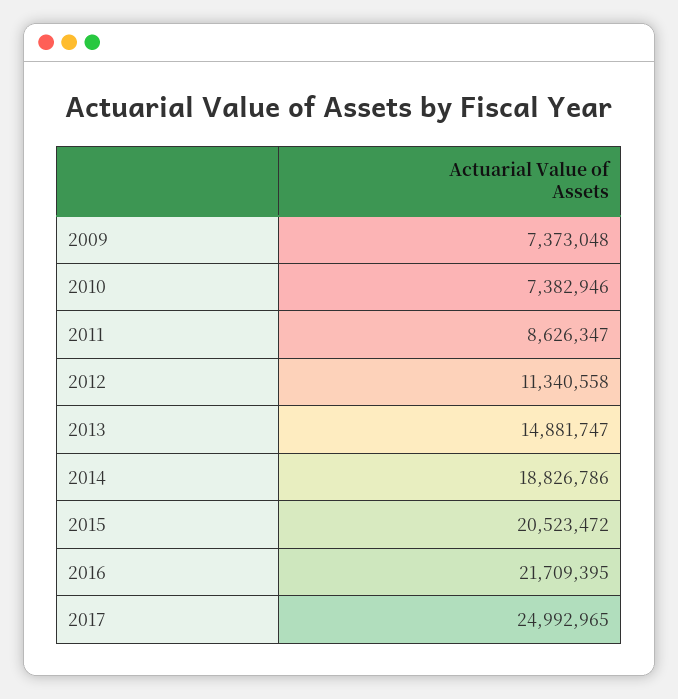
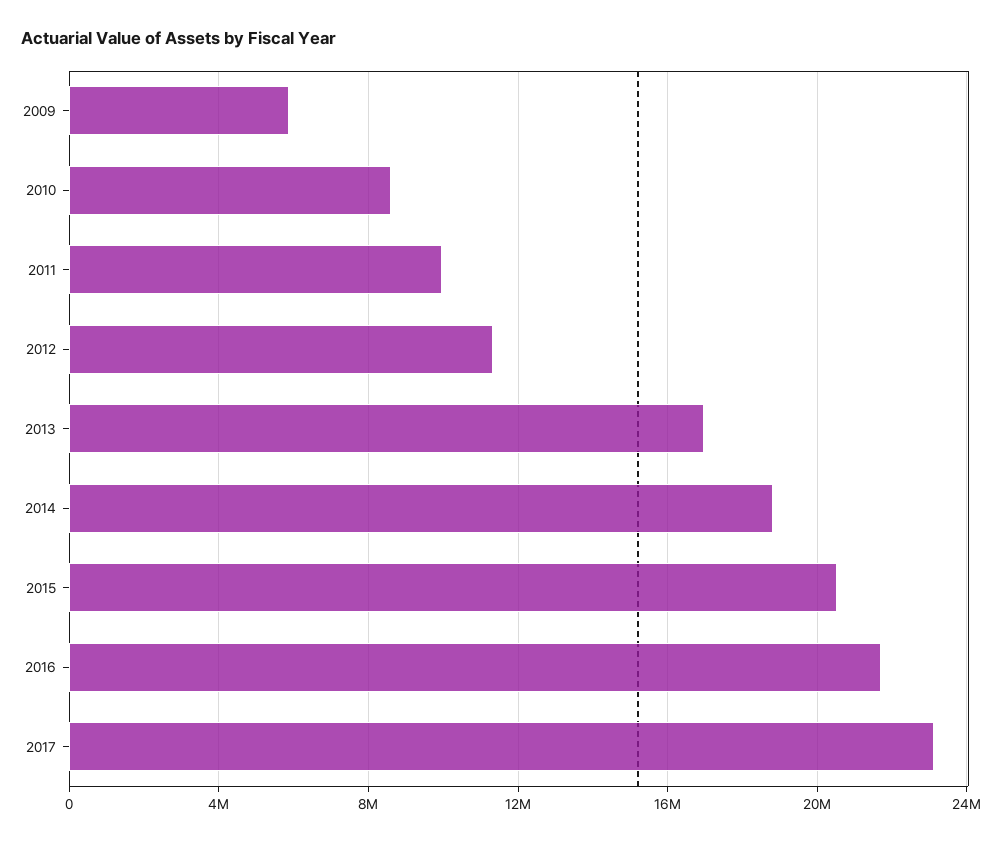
2009: 7373048 -> 6000000
2010: 7382946 -> 8500000
2011: 8626347 -> 10000000
2013: 14881747 -> 17000000
2017: 24992965 -> 23000000

